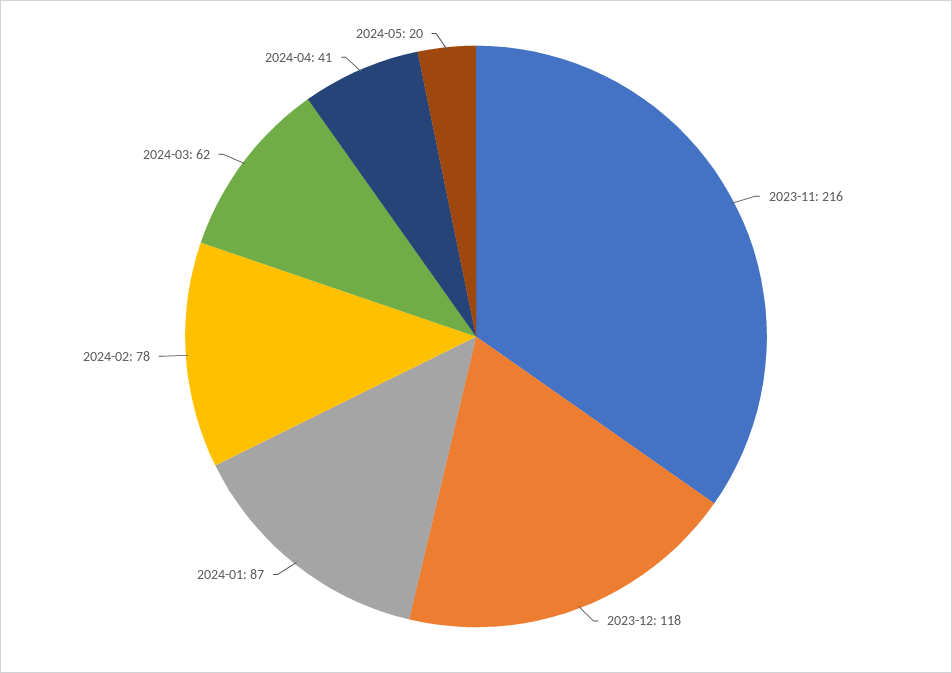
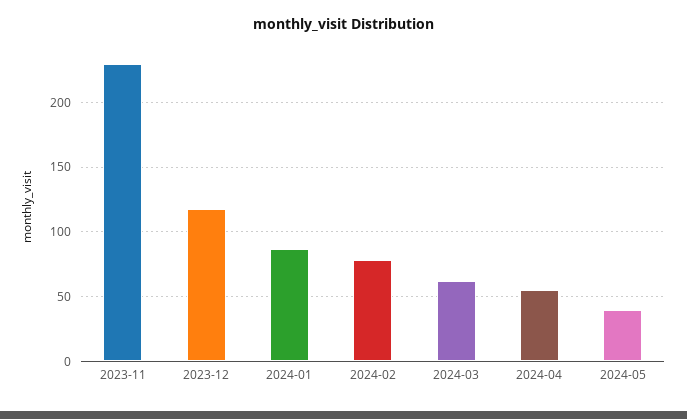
2023-11: 216 -> 230
2024-04: 41 -> 55
2024-05: 20 -> 40

